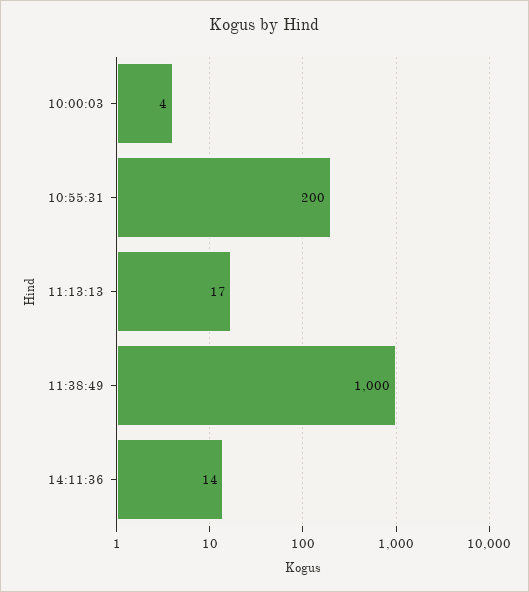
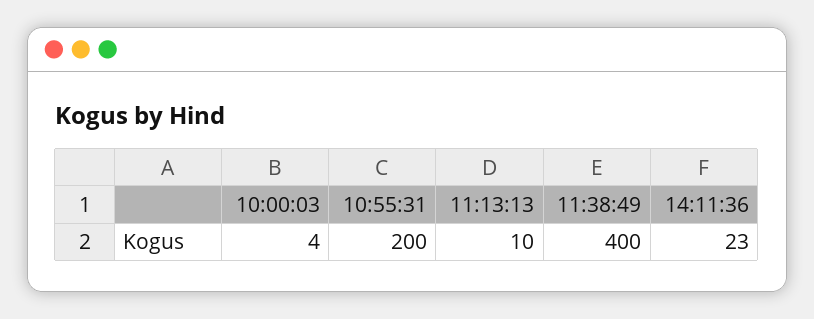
11:13:13: 17 -> 10
11:38:49: 1000 -> 400
14:11:36: 14 -> 23

